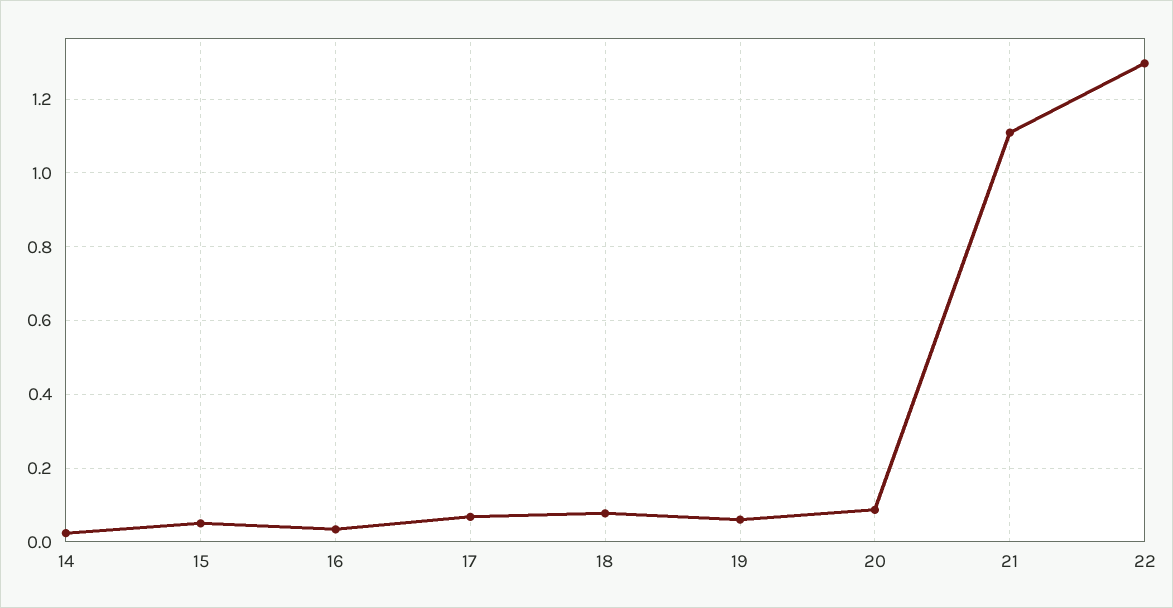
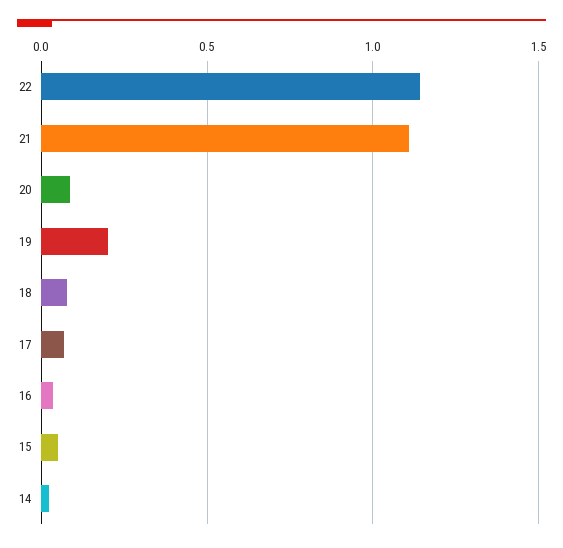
19: 0.06 -> 0.2
22: 1.3 -> 1.15

